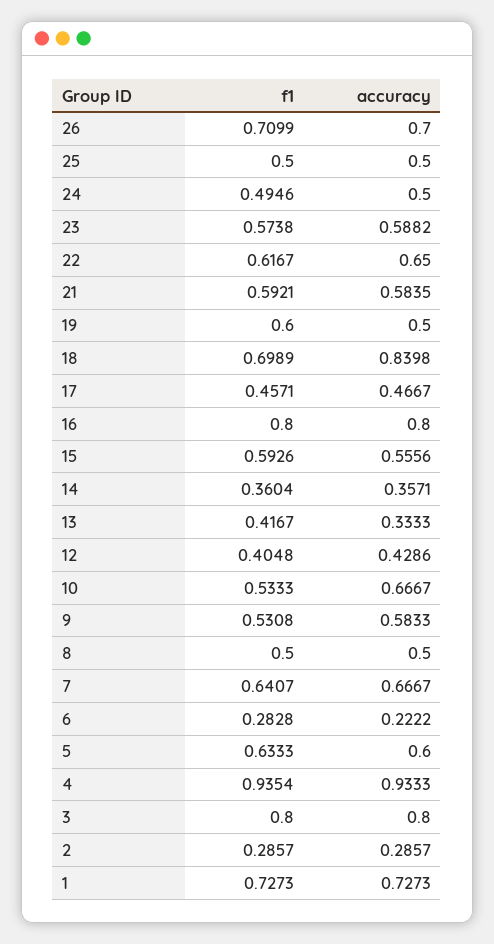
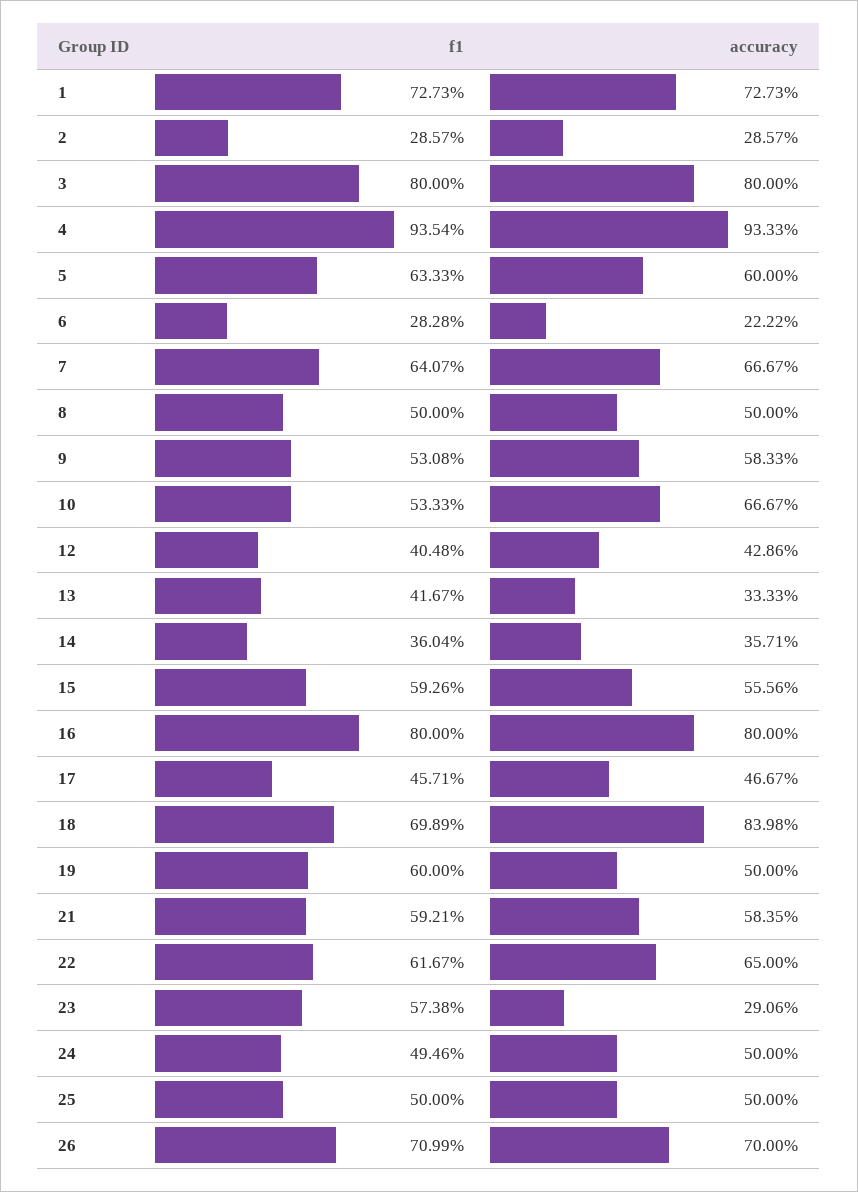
accuracy, 23: 0.5882 -> 0.2906

